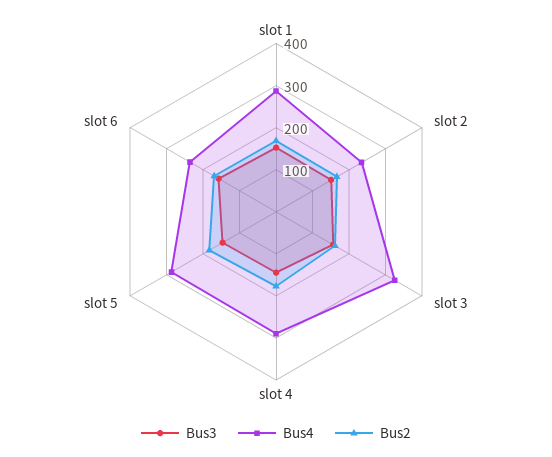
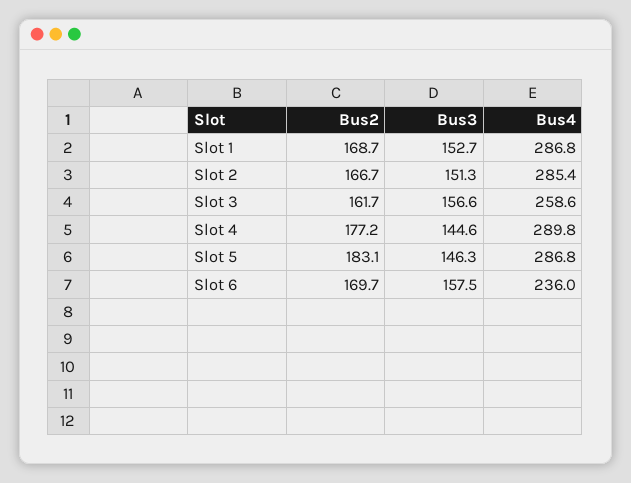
Bus4, slot 2: 240 -> 285.4
Bus4, slot 3: 320 -> 258.6

